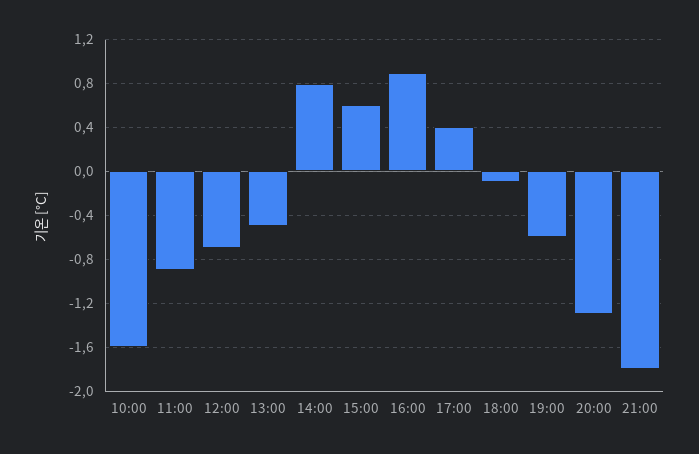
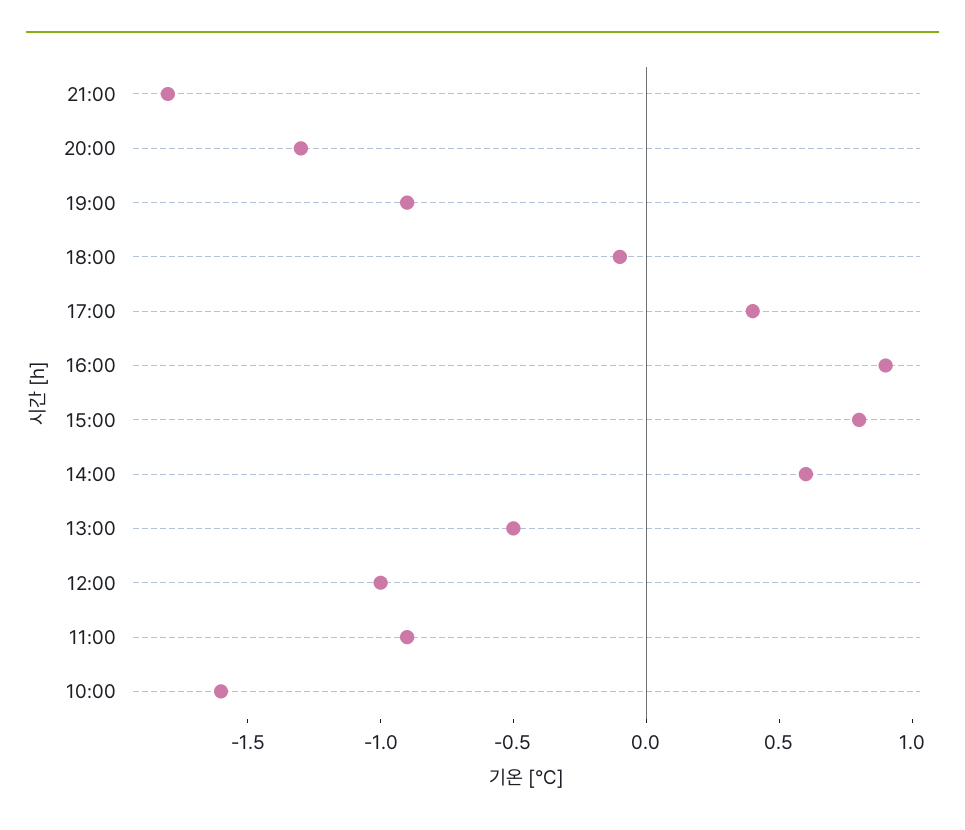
12:00: -0.7 -> -1
14:00: 0.8 -> 0.6
15:00: 0.6 -> 0.8
19:00: -0.6 -> -0.9

